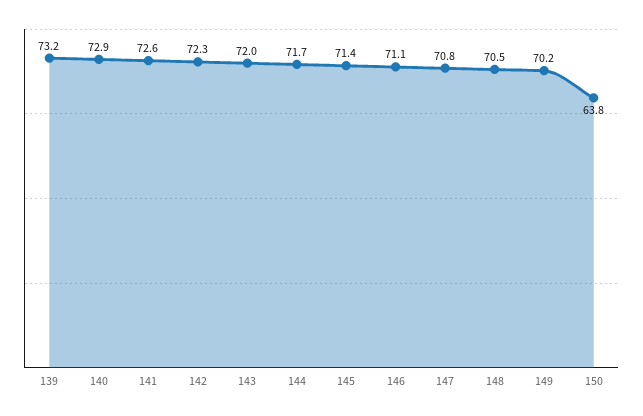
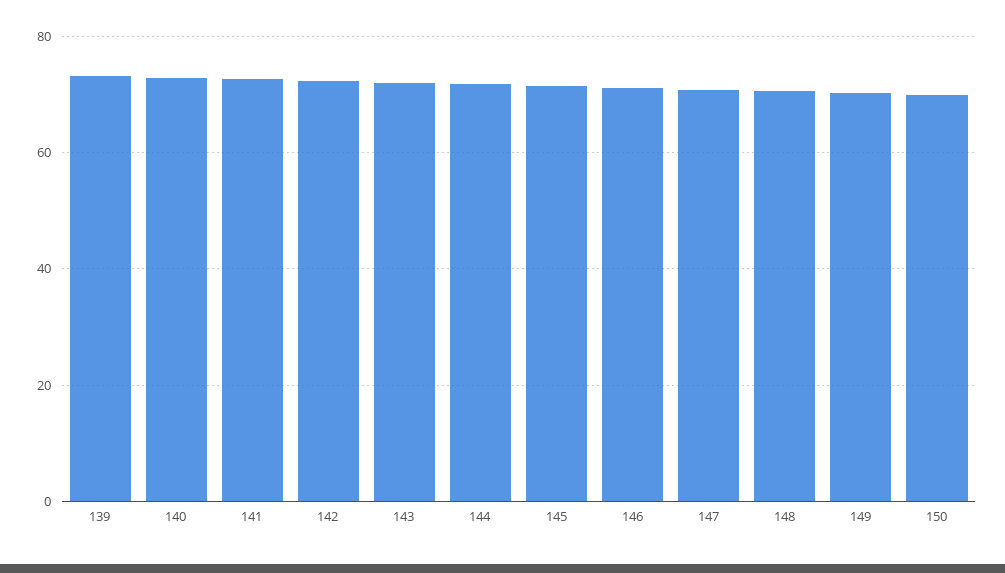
150: 63.8 -> 70

